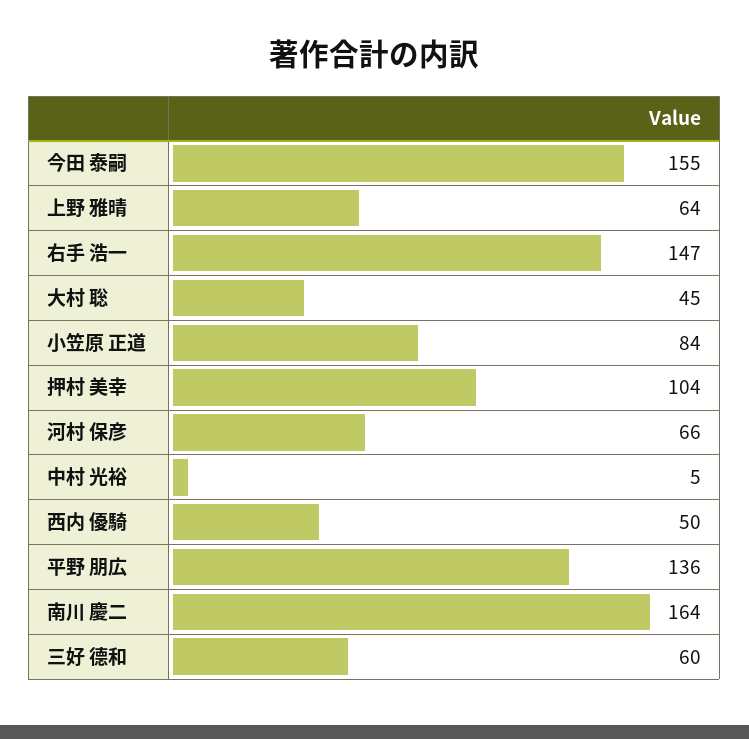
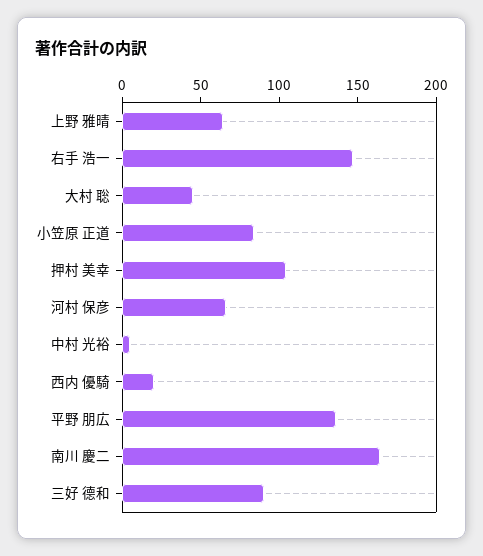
今田 泰嗣: 155 -> none
西内 優騎: 50 -> 20
三好 德和: 60 -> 90

